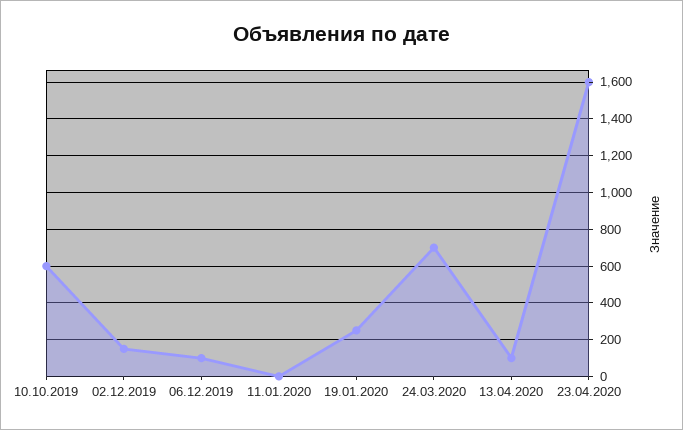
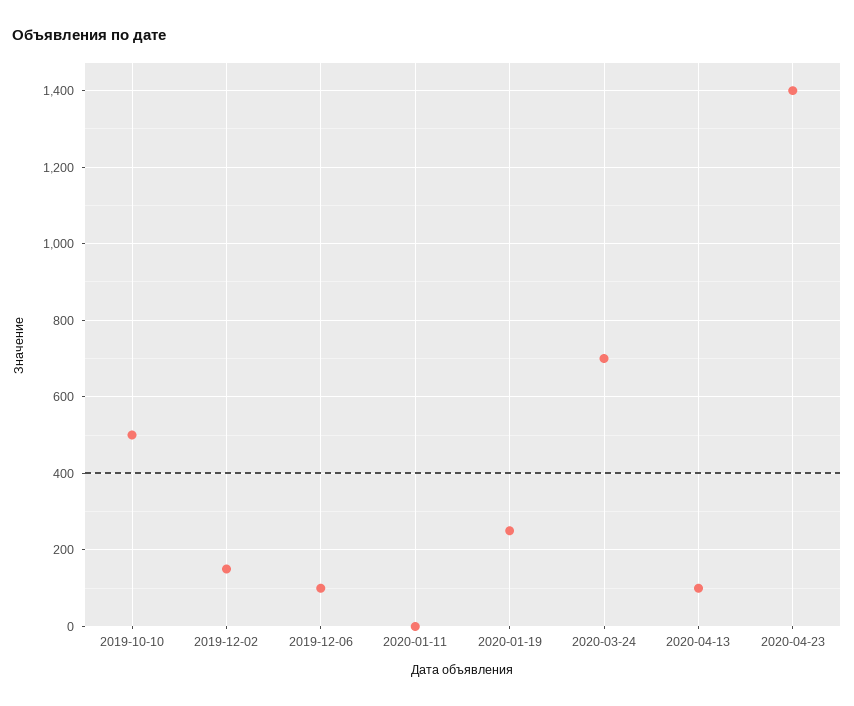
10.10.2019: 600 -> 500
23.04.2020: 1600 -> 1400

